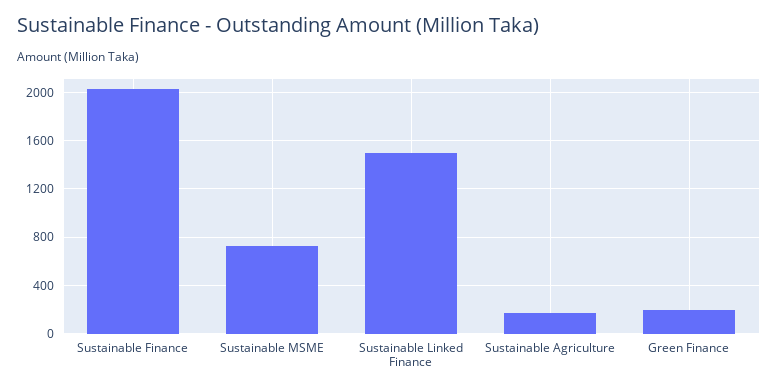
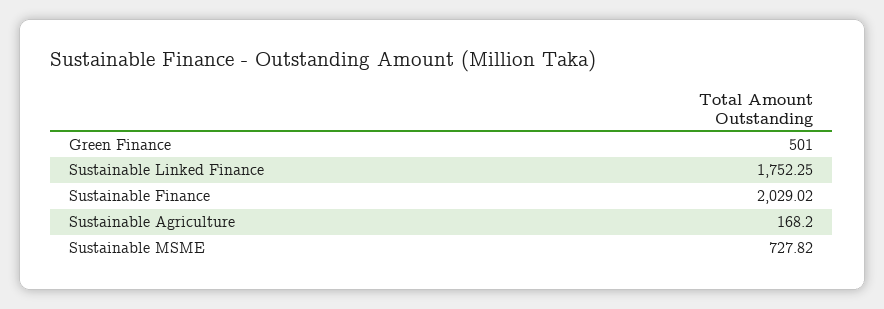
Sustainable Linked Finance: 1500 -> 1752.25
Green Finance: 200 -> 501

